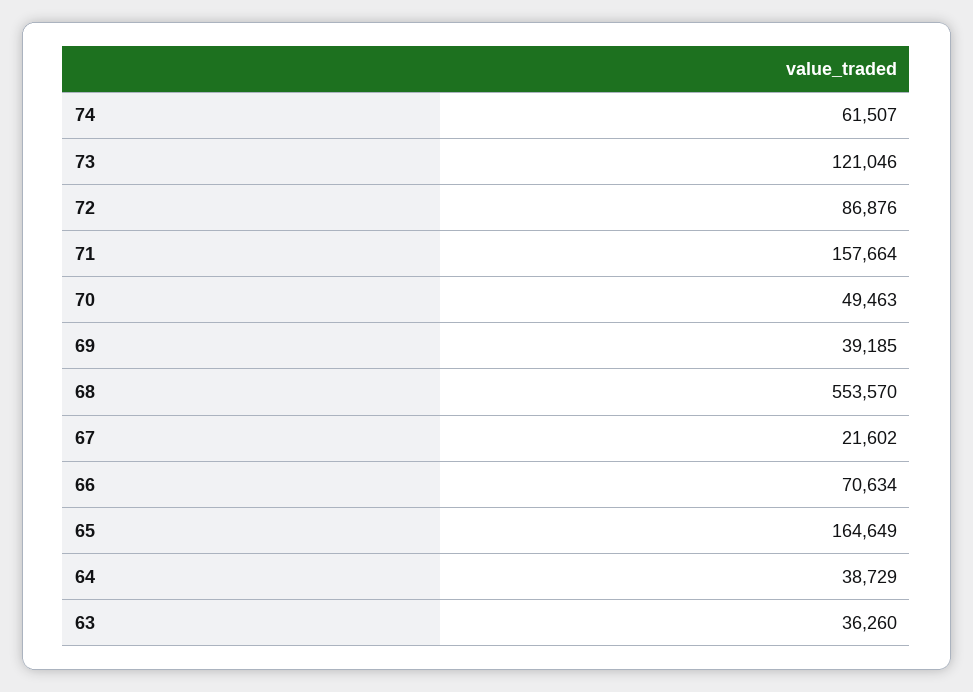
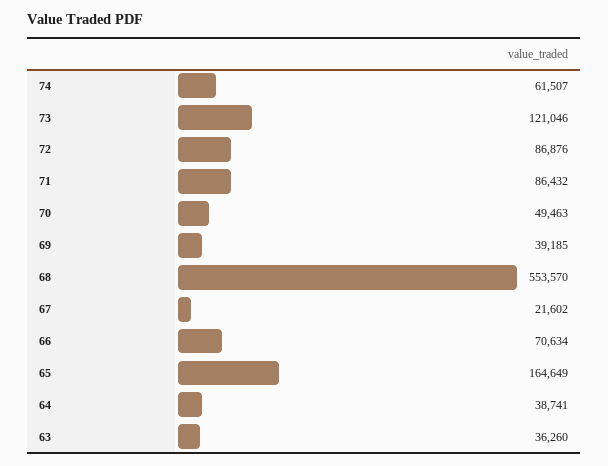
71: 157664 -> 86432
64: 38729 -> 38741

